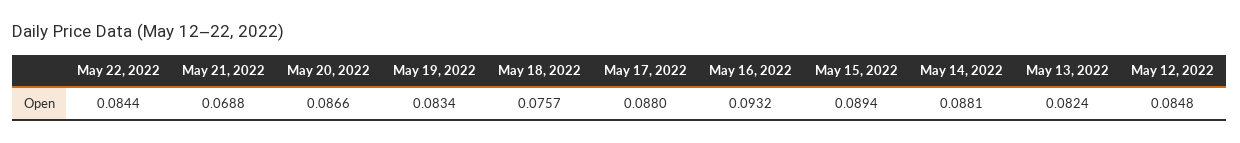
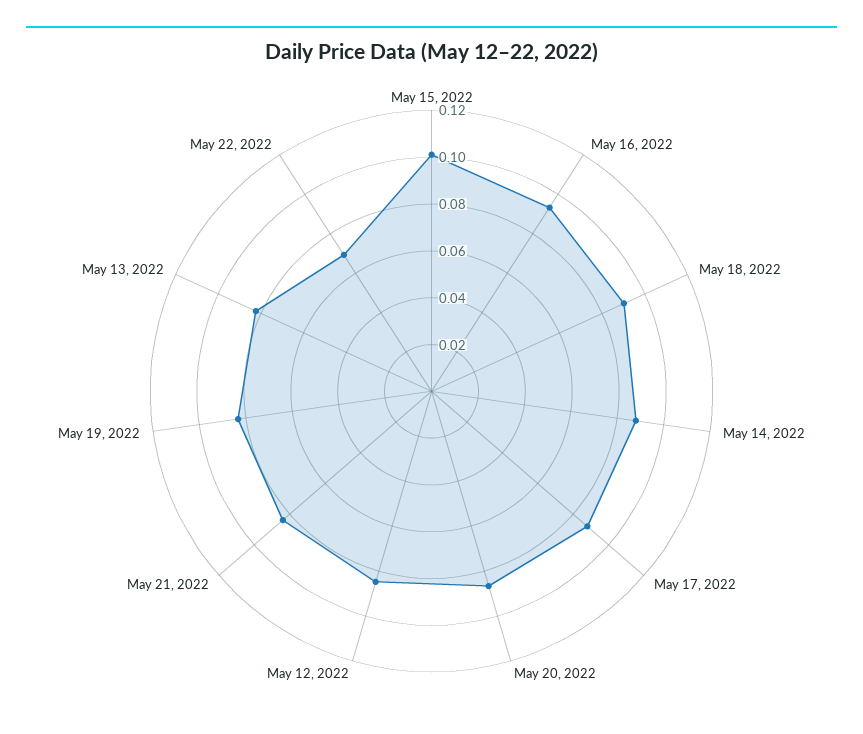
May 22, 2022: 0.0844 -> 0.07
May 21, 2022: 0.0688 -> 0.085
May 18, 2022: 0.0757 -> 0.09
May 15, 2022: 0.0894 -> 0.1

